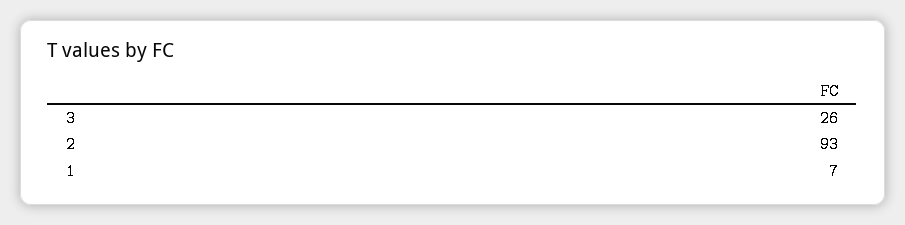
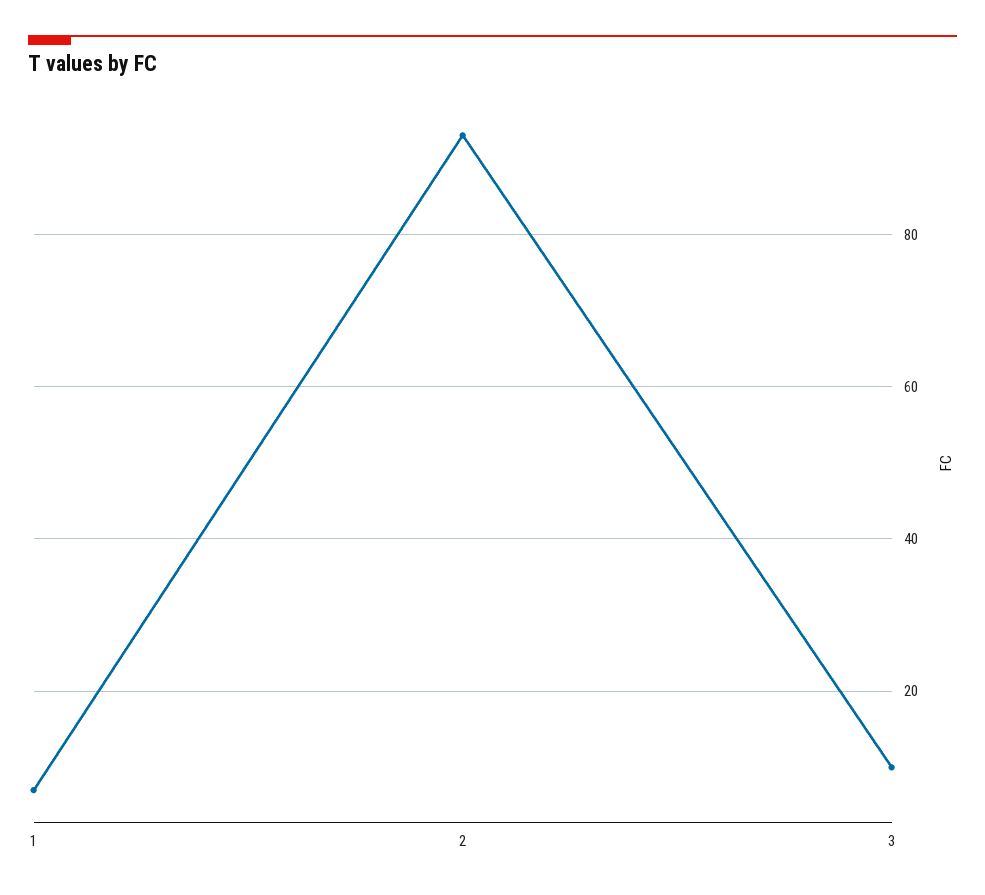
3: 26 -> 10

